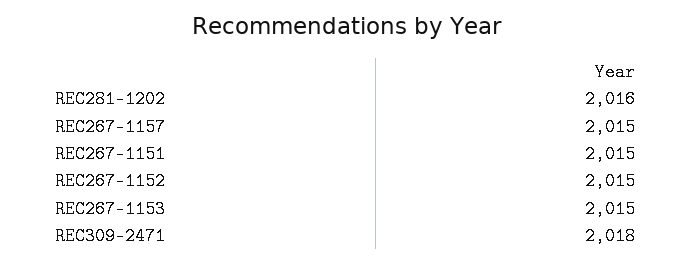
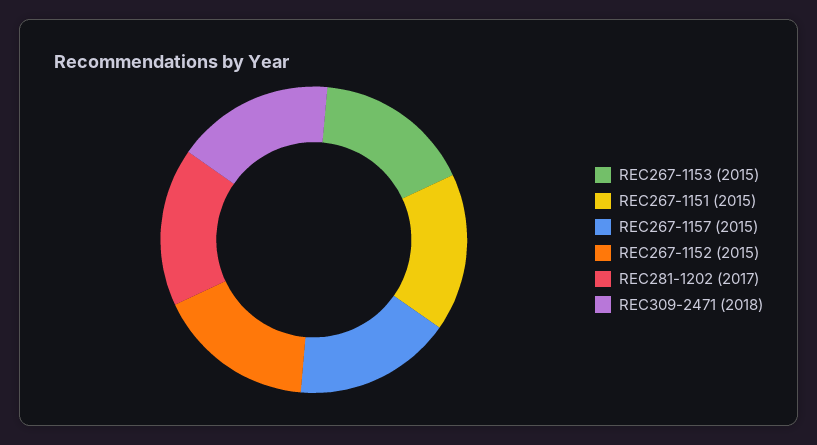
REC281-1202: 2016 -> 2017

